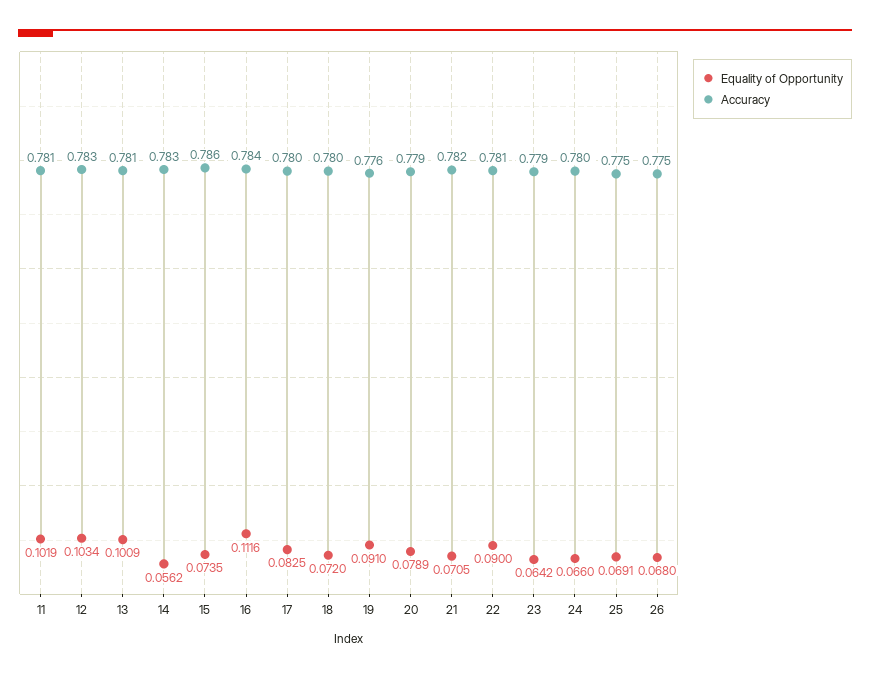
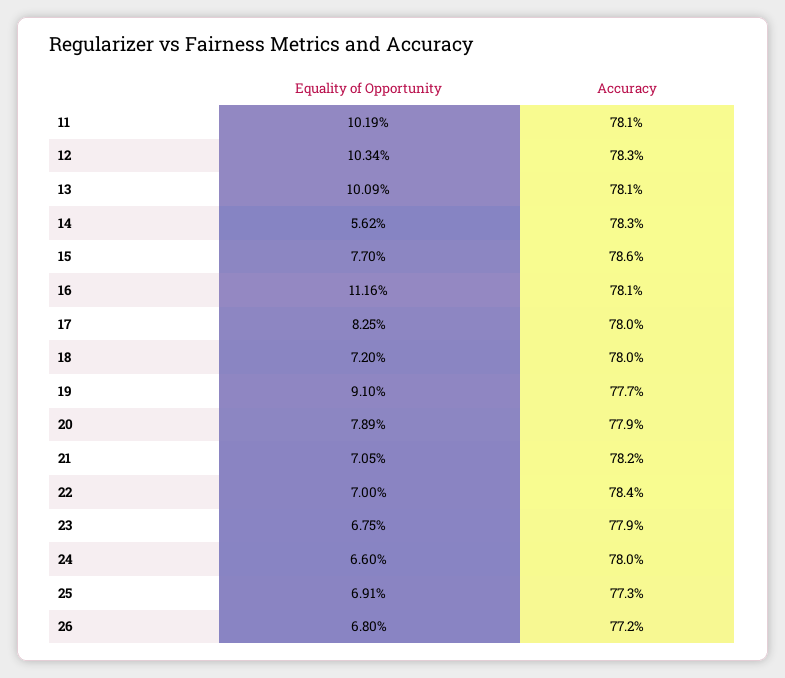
Equality of Opportunity, 15: 0.0735 -> 0.077
Accuracy, 16: 0.784 -> 0.781
Accuracy, 19: 0.776 -> 0.777
Equality of Opportunity, 22: 0.09 -> 0.07
Accuracy, 22: 0.781 -> 0.784
Equality of Opportunity, 23: 0.0642 -> 0.0675
Accuracy, 25: 0.775 -> 0.773
Accuracy, 26: 0.775 -> 0.772

